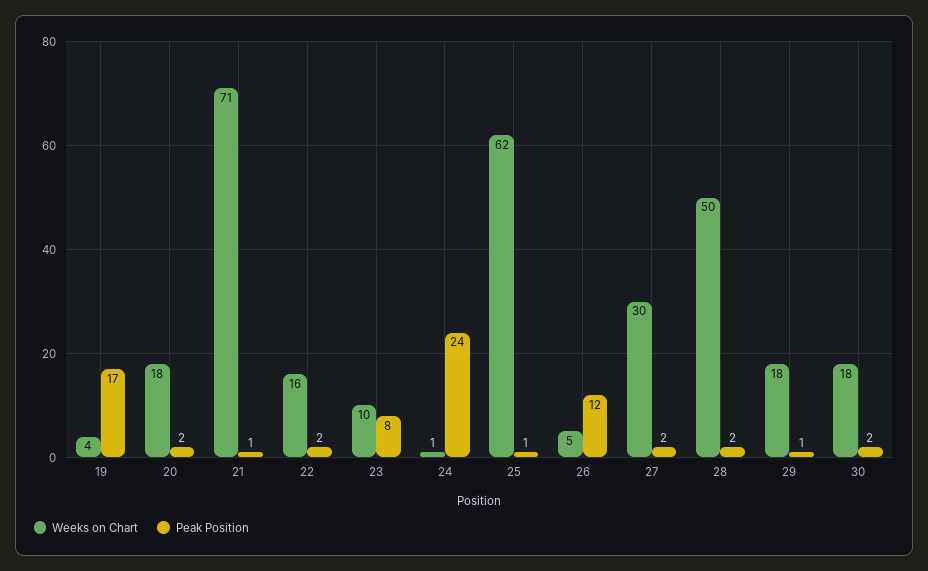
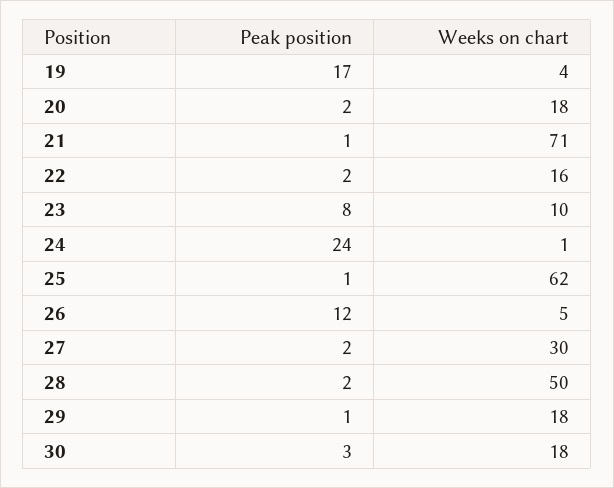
Peak Position, 30: 2 -> 3

